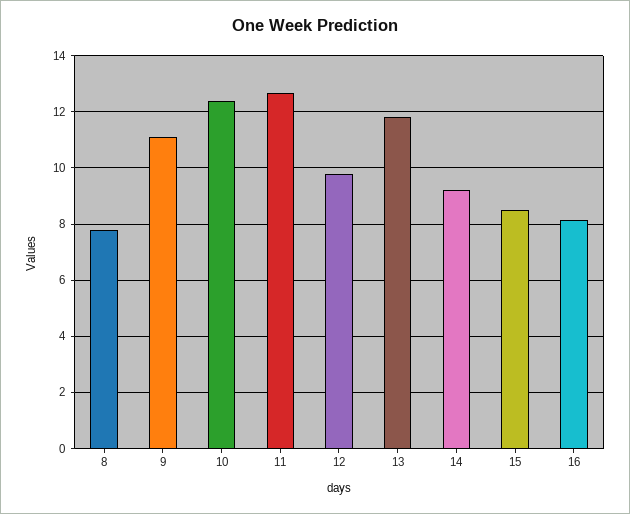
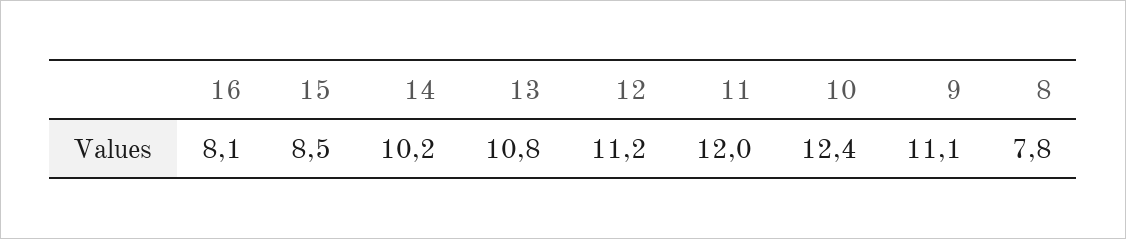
11: 12.75 -> 12
12: 9.75 -> 11.2
13: 11.75 -> 10.8
14: 9.25 -> 10.2

